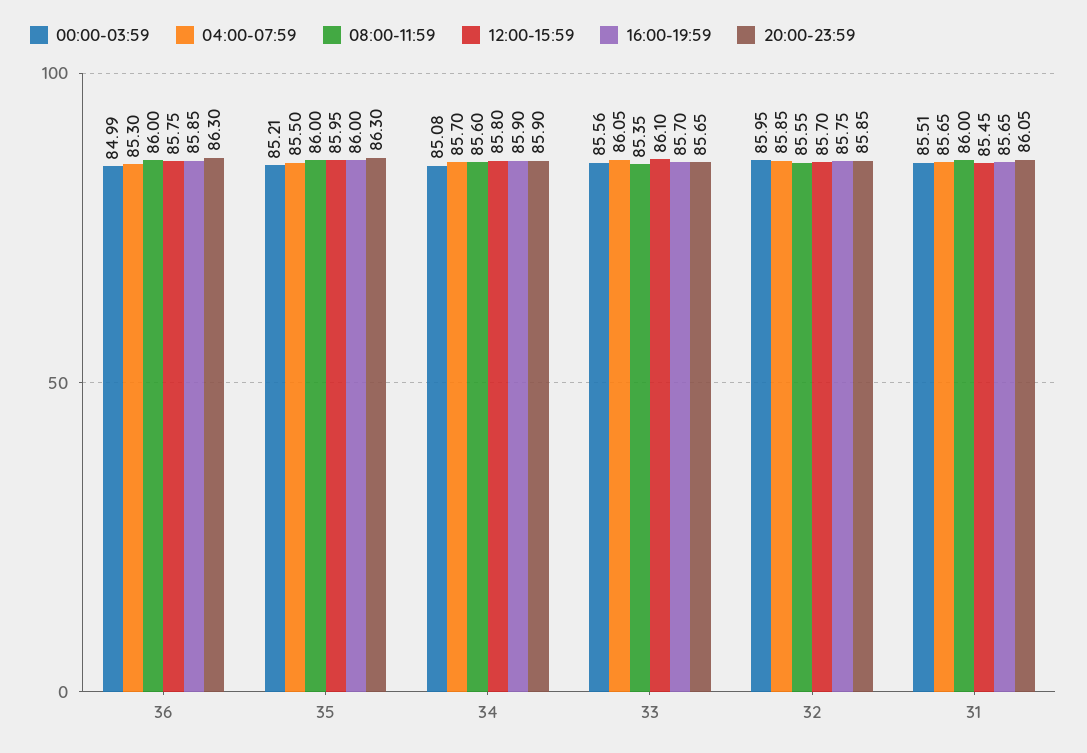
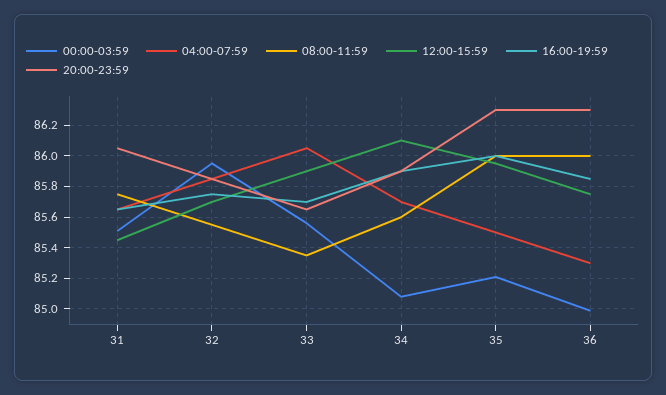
12:00-15:59, 34: 85.8 -> 86.1
12:00-15:59, 33: 86.1 -> 85.9
08:00-11:59, 31: 86 -> 85.75

